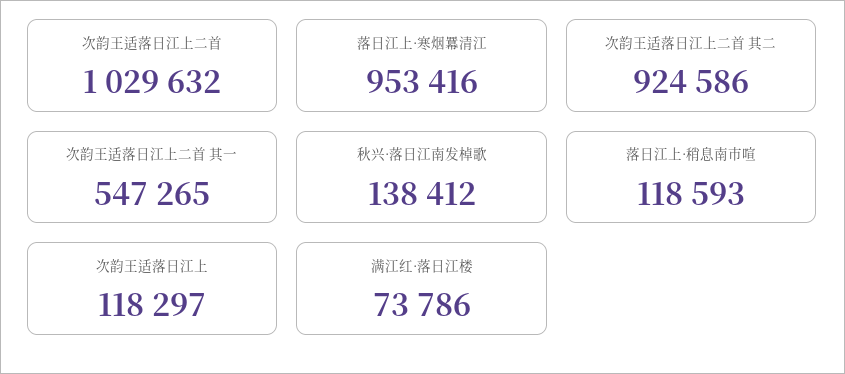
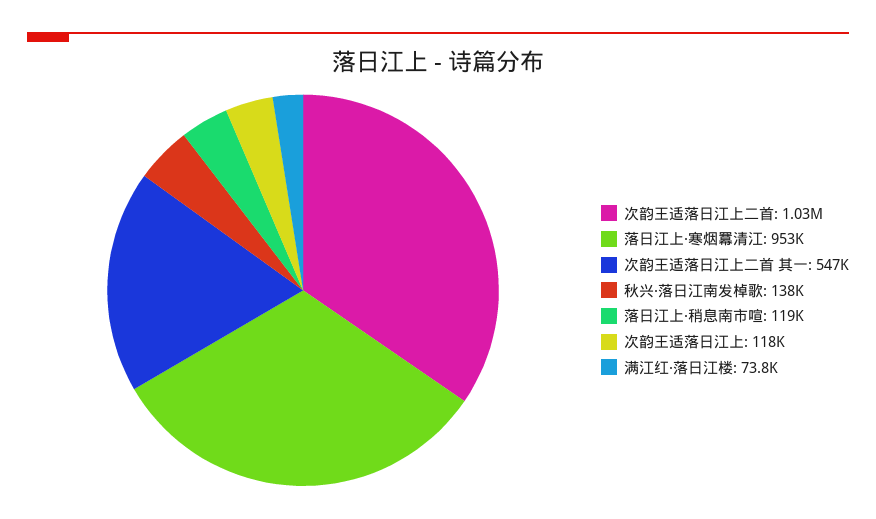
次韵王适落日江上二首 其二: 924586 -> none

